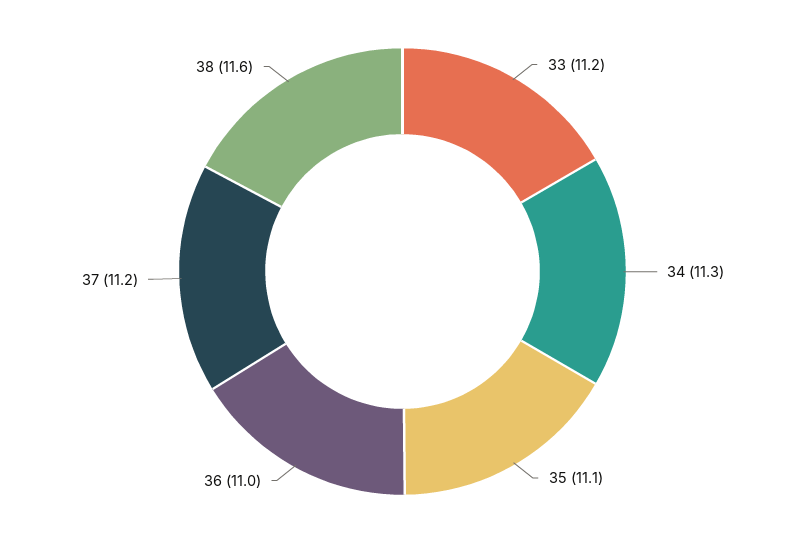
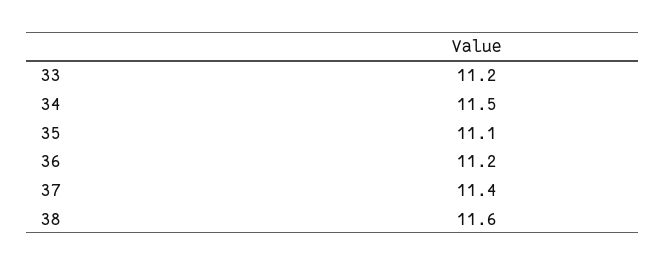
34: 11.3 -> 11.5
36: 11 -> 11.2
37: 11.2 -> 11.4

